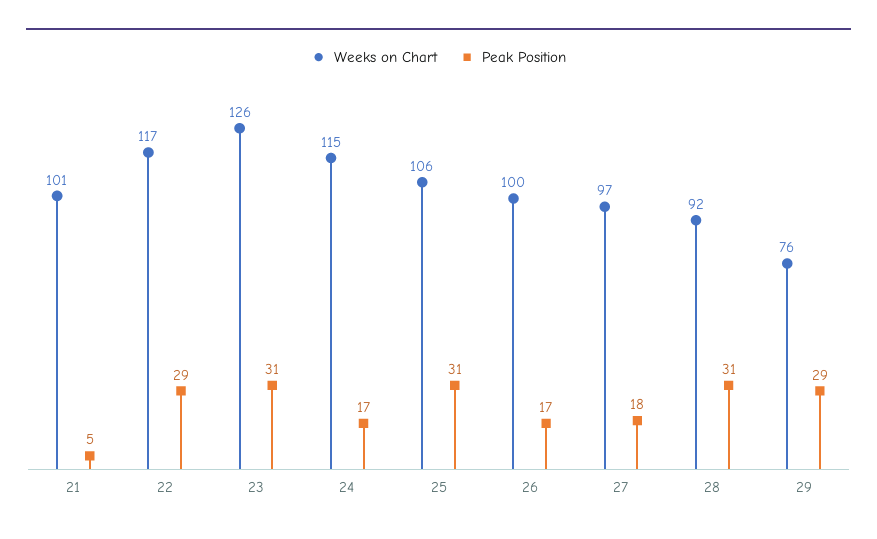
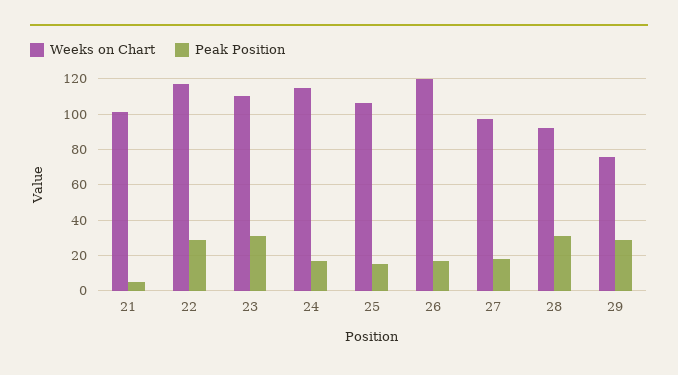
Weeks on Chart, 23: 126 -> 110
Peak Position, 25: 31 -> 15
Weeks on Chart, 26: 100 -> 120

